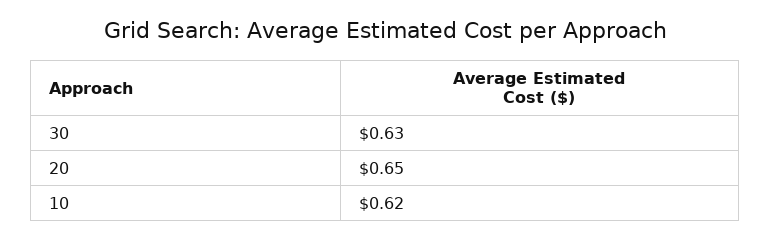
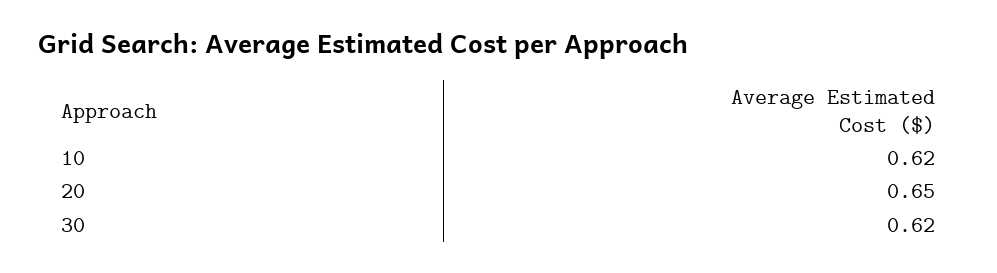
30: 0.63 -> 0.62

